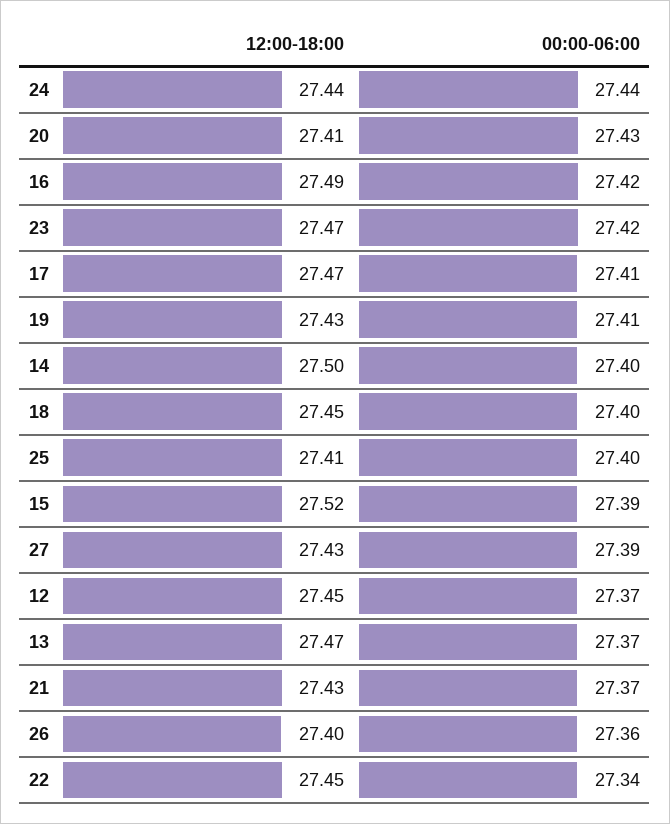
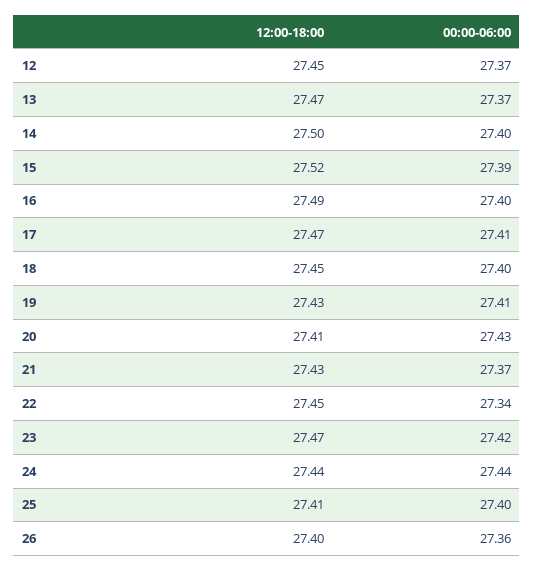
00:00-06:00, 16: 27.42 -> 27.4
12:00-18:00, 27: 27.43 -> none
00:00-06:00, 27: 27.39 -> none

